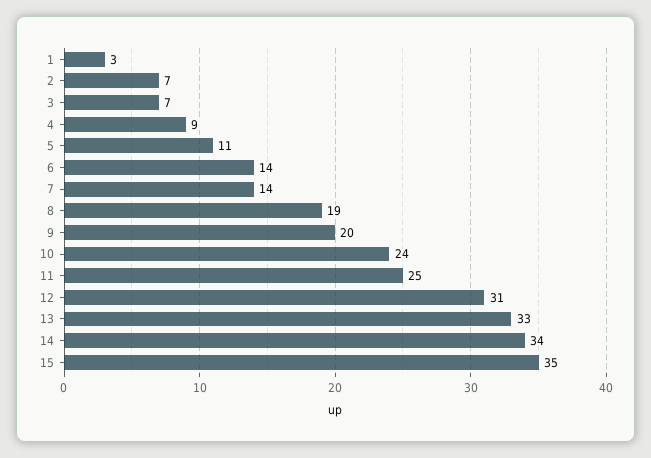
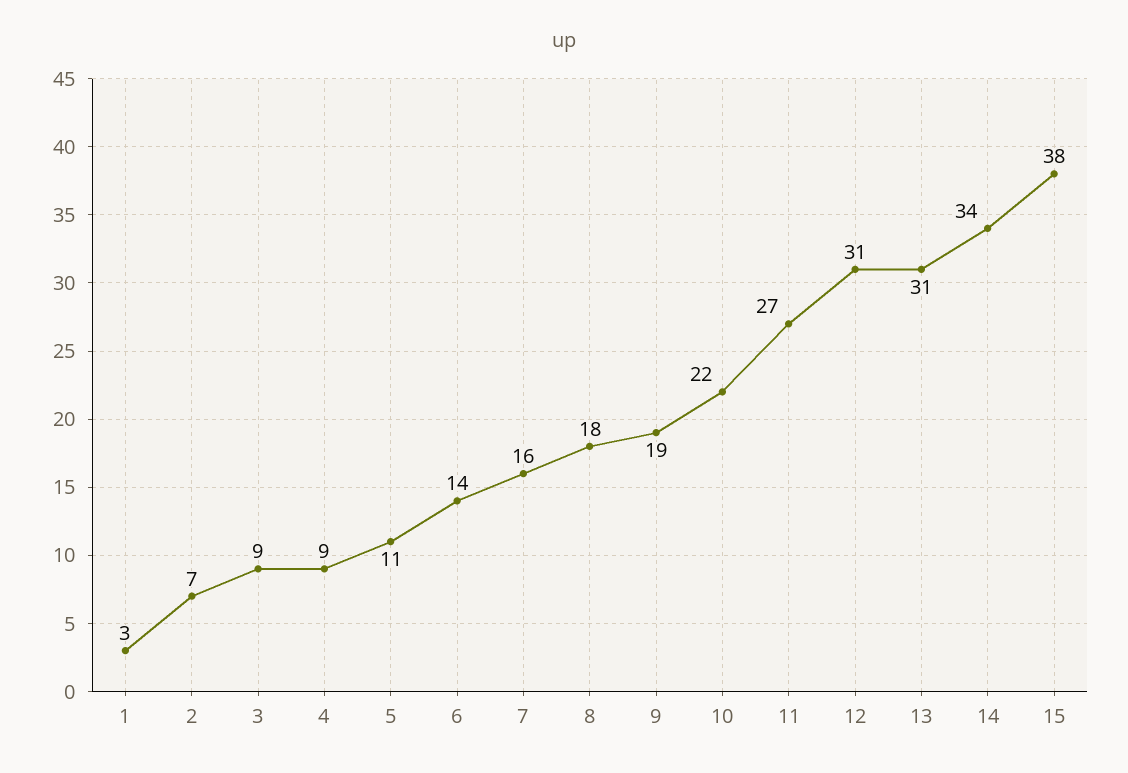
3: 7 -> 9
7: 14 -> 16
8: 19 -> 18
9: 20 -> 19
10: 24 -> 22
11: 25 -> 27
13: 33 -> 31
15: 35 -> 38

